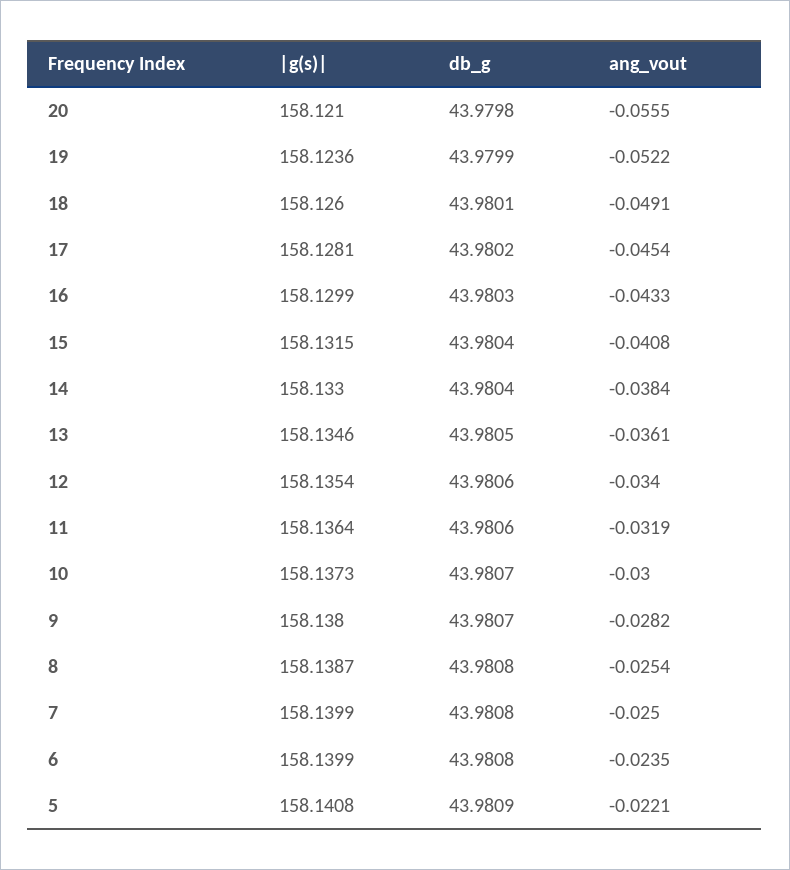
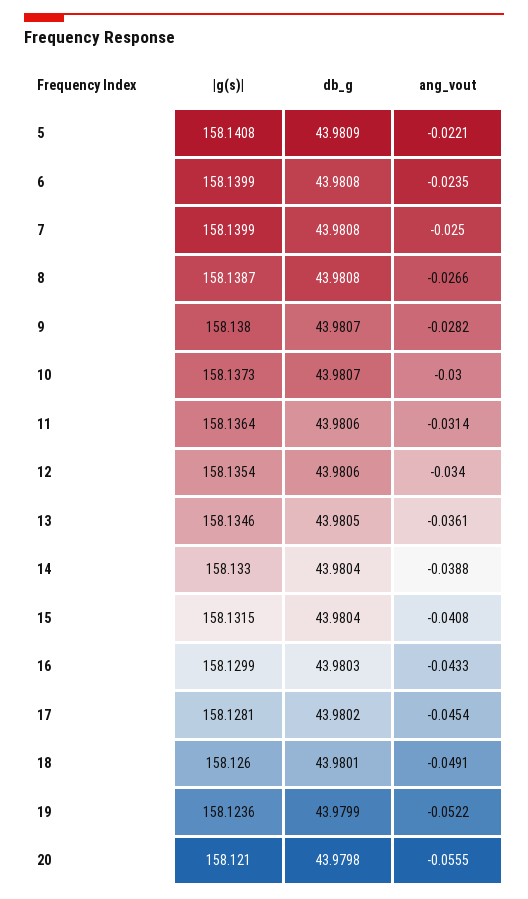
ang_vout, 14: -0.0384 -> -0.0388
ang_vout, 11: -0.0319 -> -0.0314
ang_vout, 8: -0.0254 -> -0.0266

